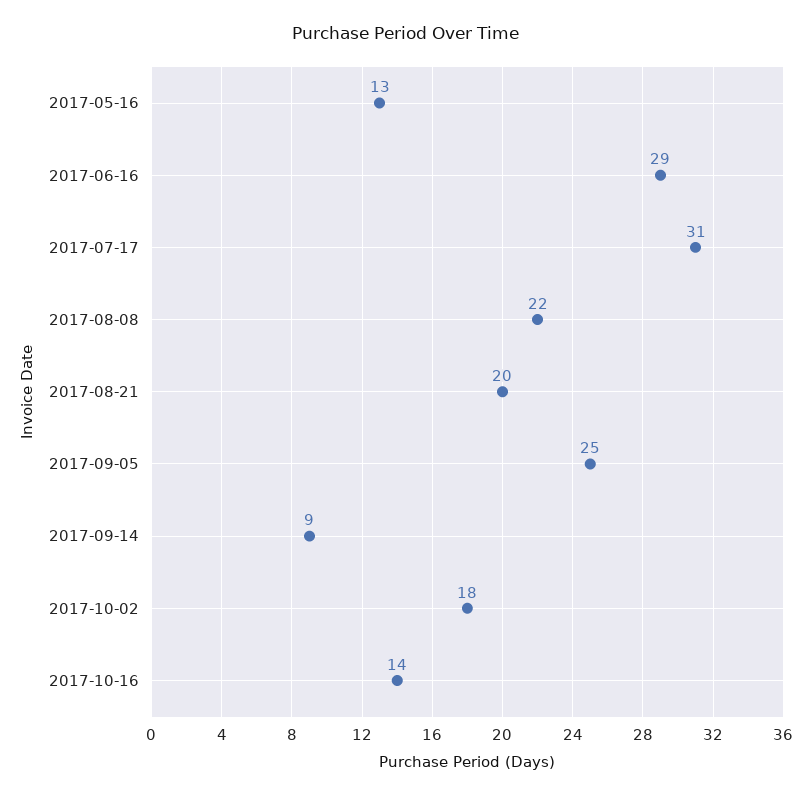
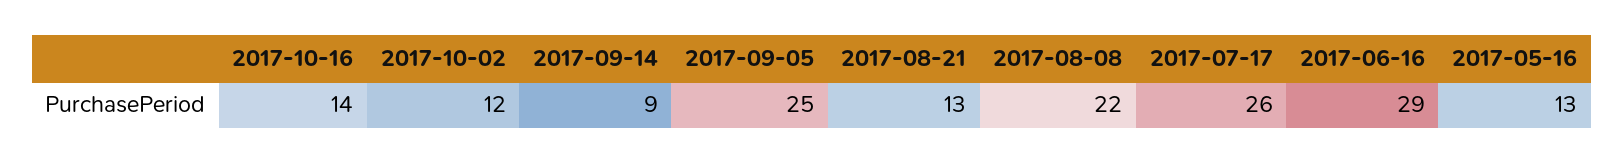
2017-07-17: 31 -> 26
2017-08-21: 20 -> 13
2017-10-02: 18 -> 12

